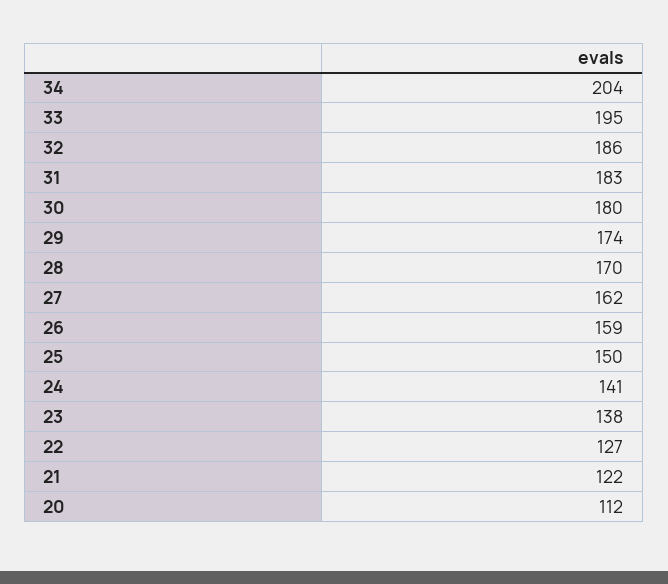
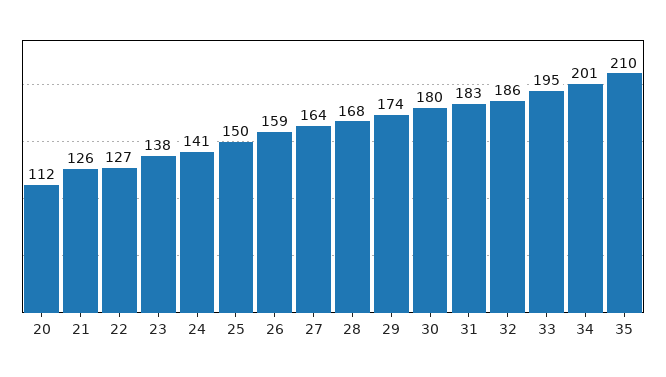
34: 204 -> 201
28: 170 -> 168
27: 162 -> 164
21: 122 -> 126
35: none -> 210

